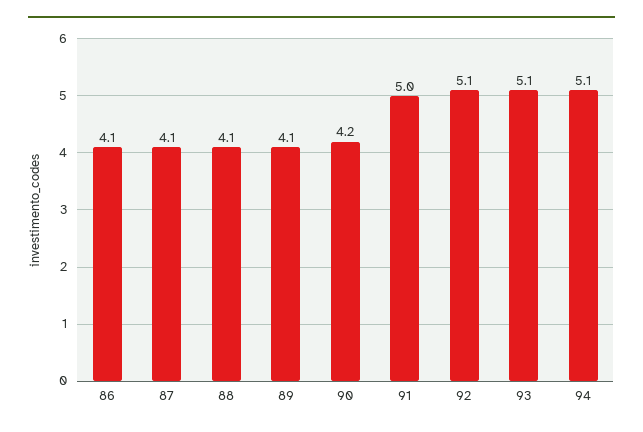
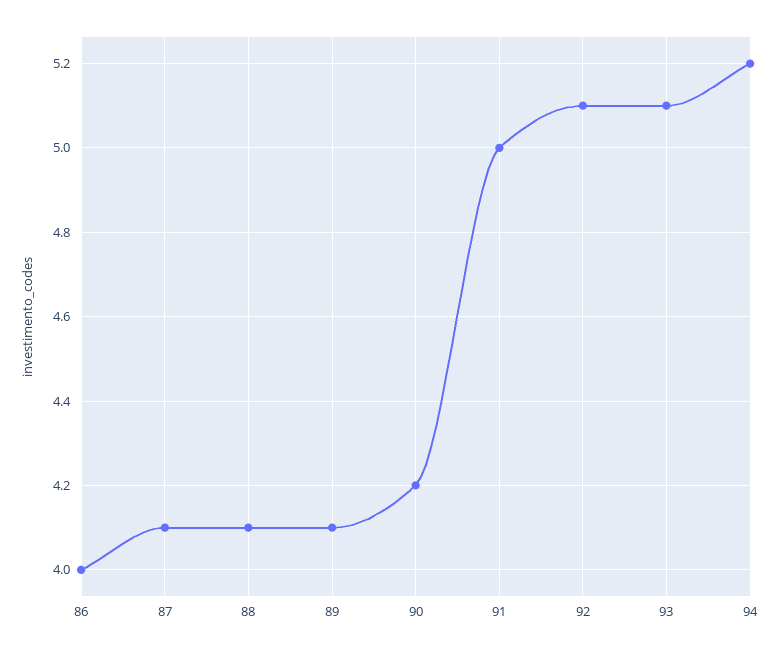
86: 4.1 -> 4
94: 5.1 -> 5.2

